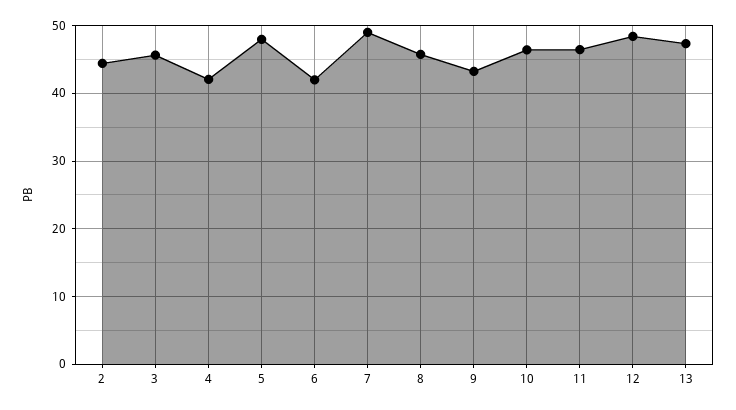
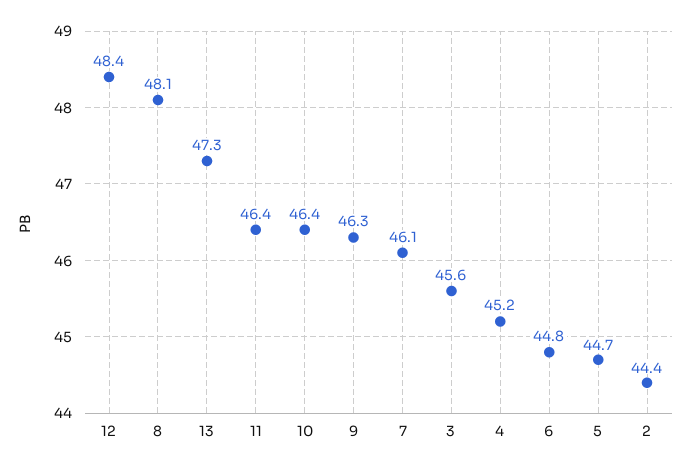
4: 42 -> 45.2
5: 48 -> 44.7
6: 42 -> 44.8
7: 49 -> 46.1
8: 46 -> 48.1
9: 43 -> 46.3

